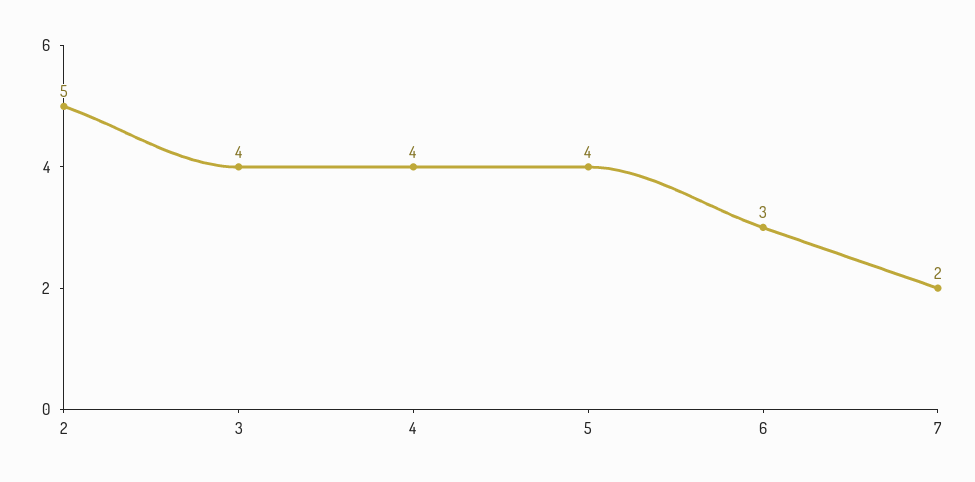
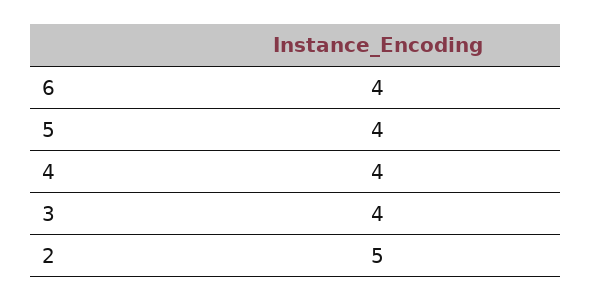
6: 3 -> 4
7: 2 -> none

